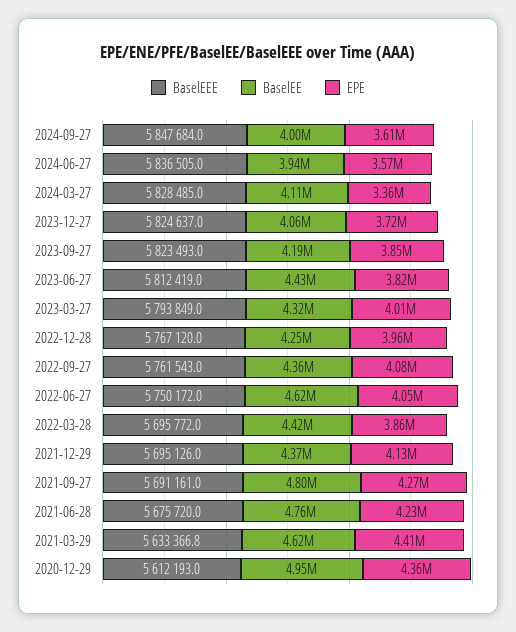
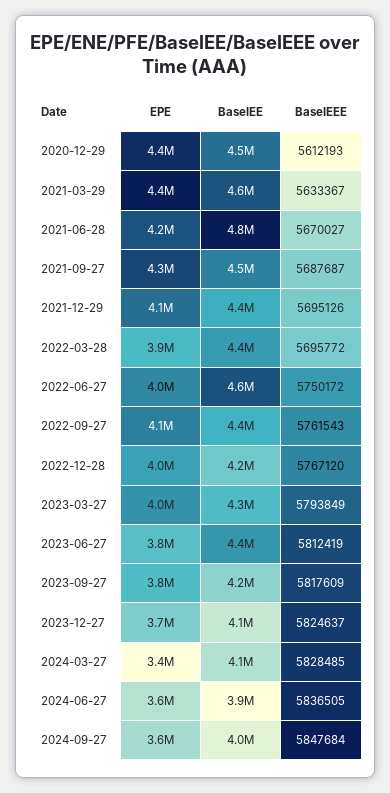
BaselEEE, 2023-09-27: 5823493 -> 5817609
BaselEEE, 2021-09-27: 5691161 -> 5687687
BaselEE, 2021-09-27: 4800000 -> 4500000
BaselEEE, 2021-06-28: 5675720 -> 5670027
BaselEE, 2020-12-29: 4950000 -> 4500000

